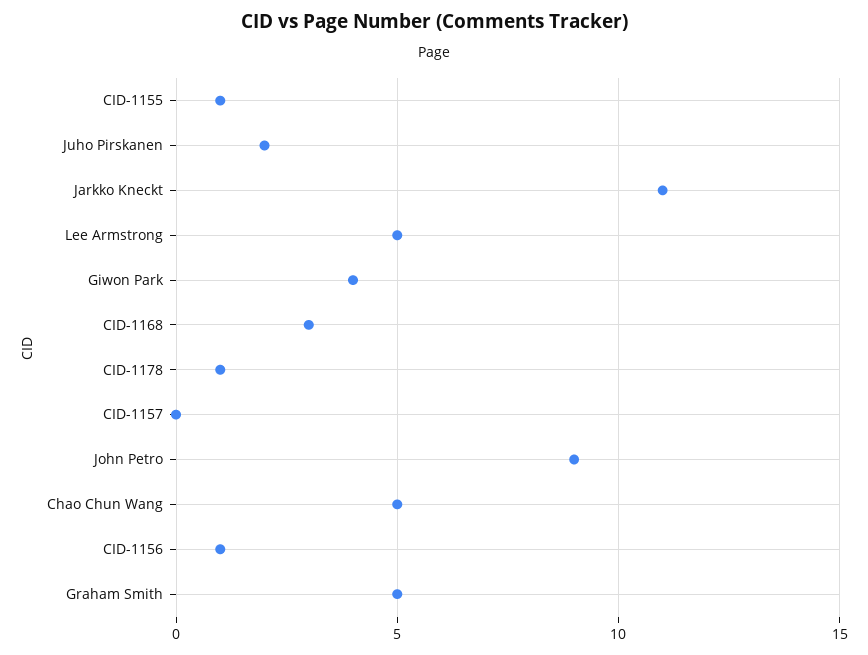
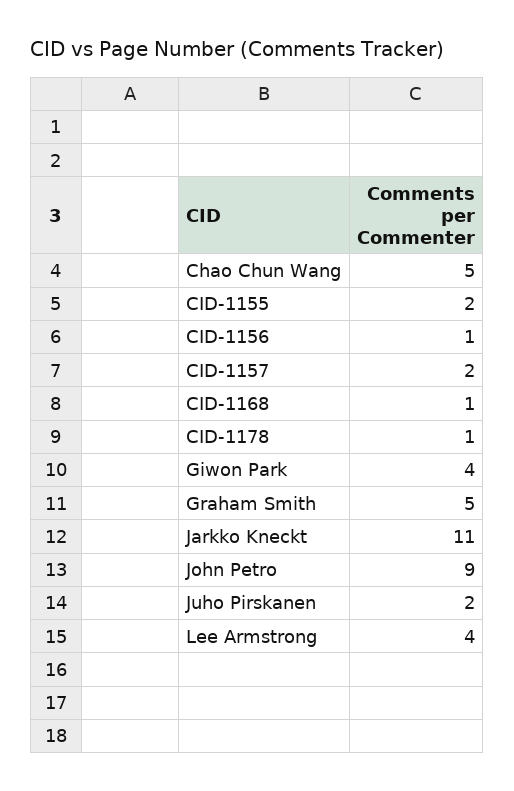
CID-1155: 1 -> 2
Lee Armstrong: 5 -> 4
CID-1168: 3 -> 1
CID-1157: 0 -> 2

